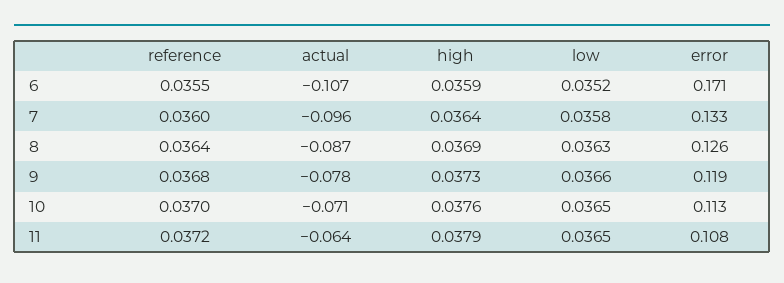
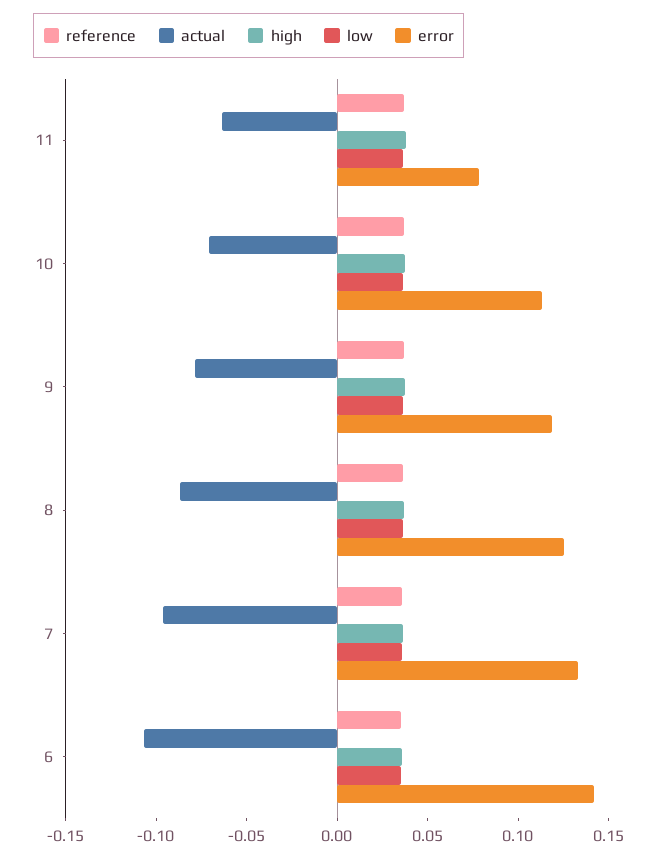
error, 6: 0.171 -> 0.14
error, 11: 0.108 -> 0.08

